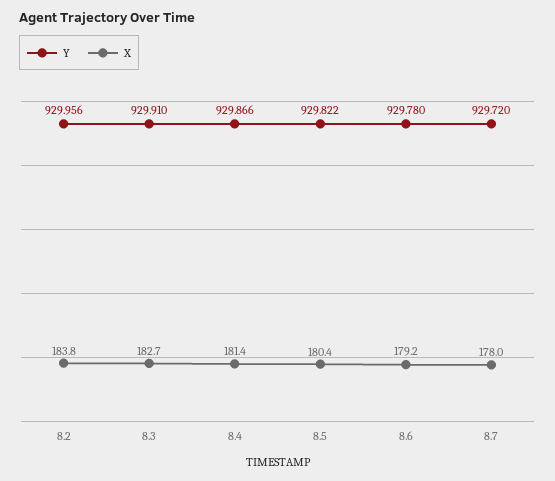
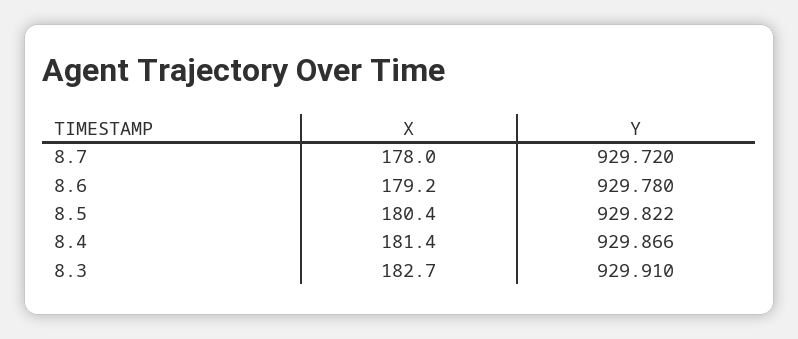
Y, 8.2: 929.956 -> none
X, 8.2: 183.8 -> none

